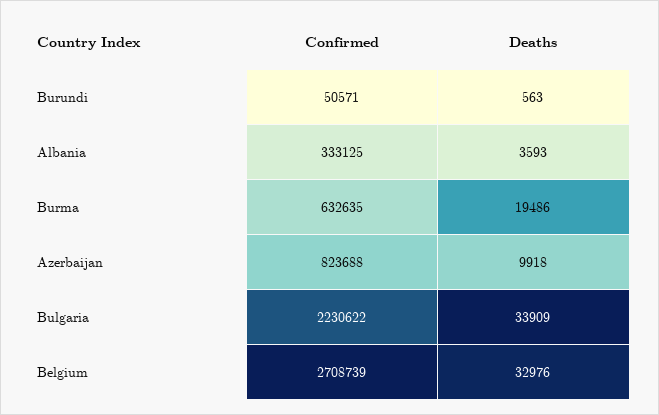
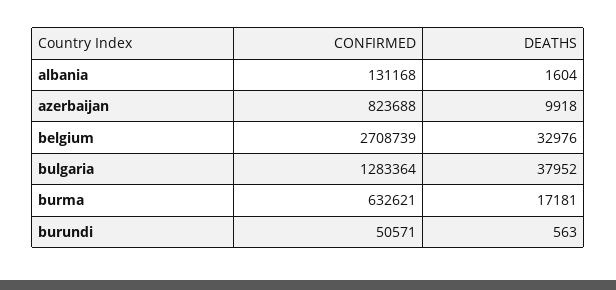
Confirmed, Albania: 333125 -> 131168
Deaths, Albania: 3593 -> 1604
Confirmed, Burma: 632635 -> 632621
Deaths, Burma: 19486 -> 17181
Confirmed, Bulgaria: 2230622 -> 1283364
Deaths, Bulgaria: 33909 -> 37952

